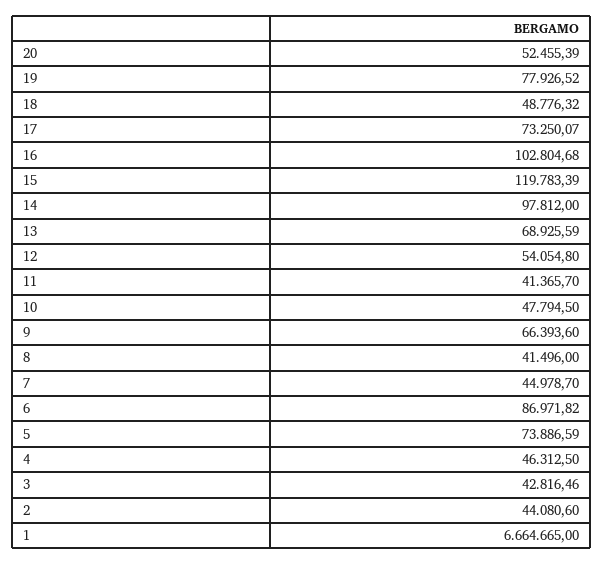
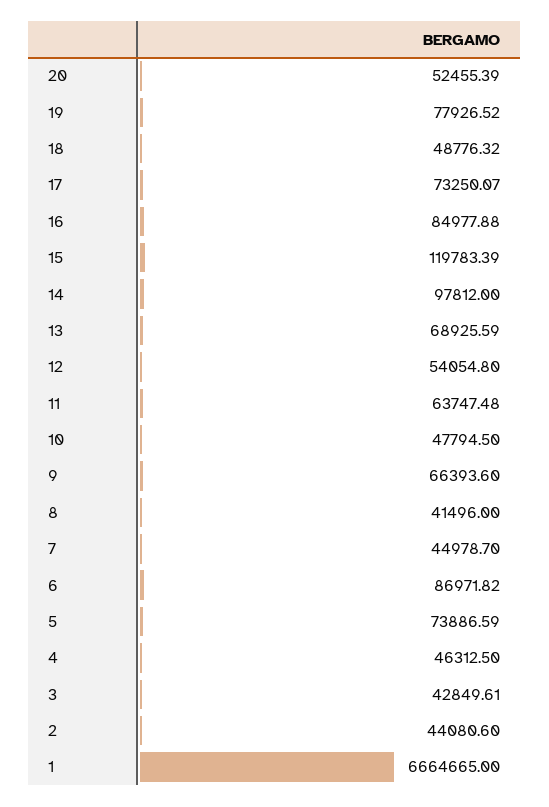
16: 102804.68 -> 84977.88
11: 41365.7 -> 63747.48
3: 42816.46 -> 42849.61

